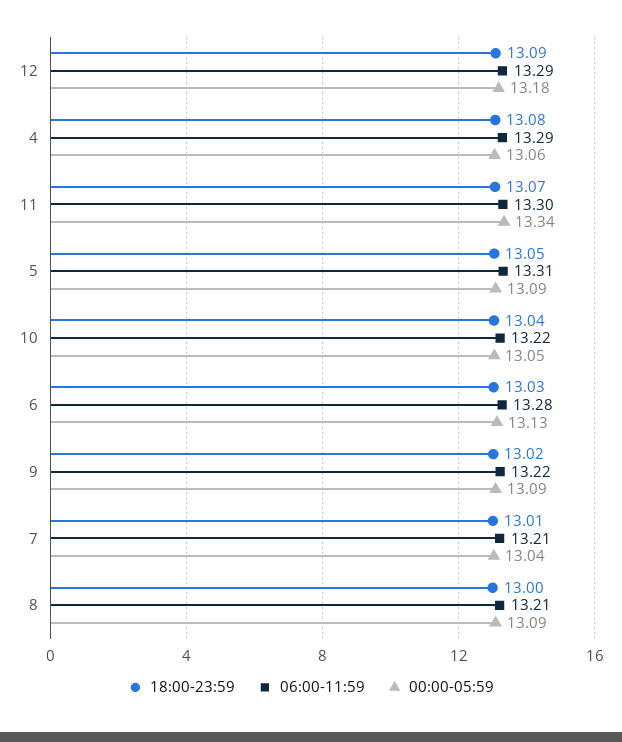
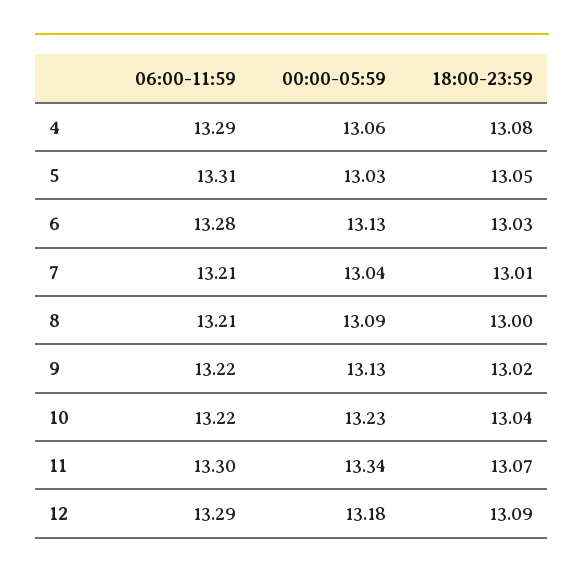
00:00-05:59, 5: 13.09 -> 13.03
00:00-05:59, 10: 13.05 -> 13.23
00:00-05:59, 9: 13.09 -> 13.13

